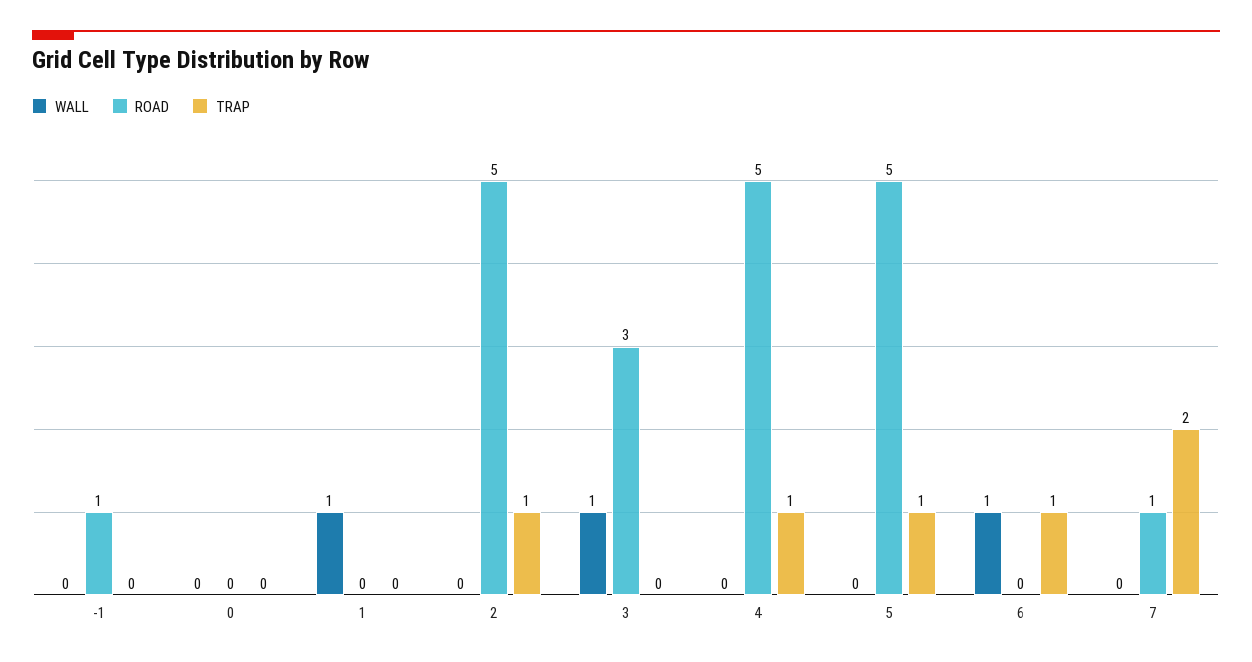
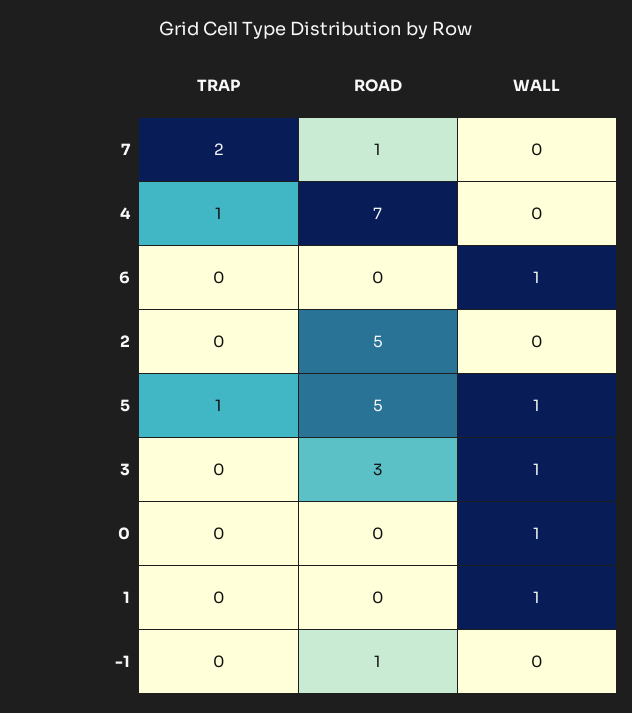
WALL, 0: 0 -> 1
TRAP, 2: 1 -> 0
ROAD, 4: 5 -> 7
WALL, 5: 0 -> 1
TRAP, 6: 1 -> 0

